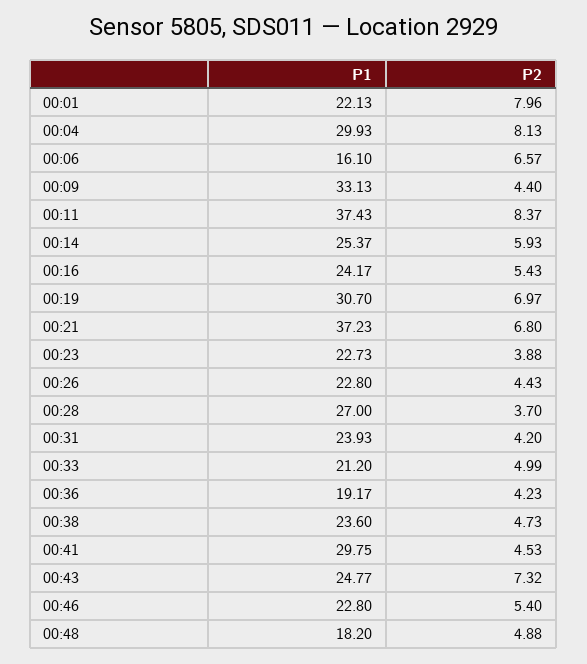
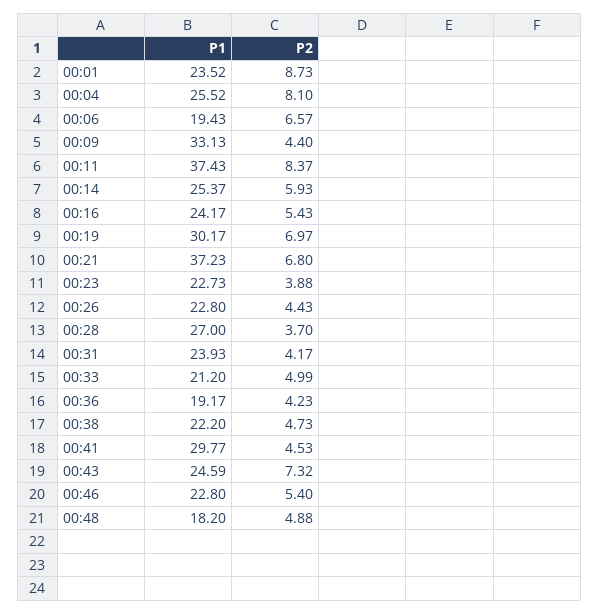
P1, 00:01: 22.13 -> 23.52
P2, 00:01: 7.96 -> 8.73
P1, 00:04: 29.93 -> 25.52
P2, 00:04: 8.13 -> 8.1
P1, 00:06: 16.1 -> 19.43
P1, 00:19: 30.7 -> 30.17
P2, 00:31: 4.2 -> 4.17
P1, 00:38: 23.6 -> 22.2
P1, 00:41: 29.75 -> 29.77
P1, 00:43: 24.77 -> 24.59

